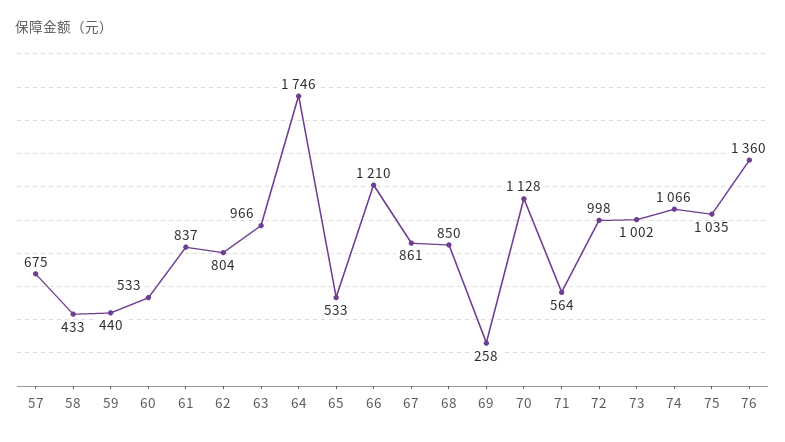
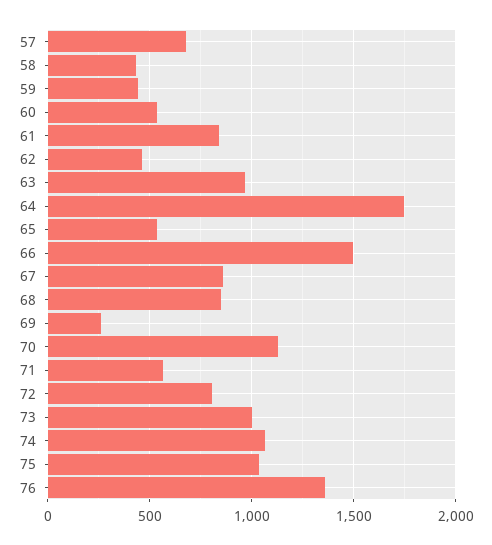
62: 804 -> 450
66: 1210 -> 1500
72: 998 -> 800

